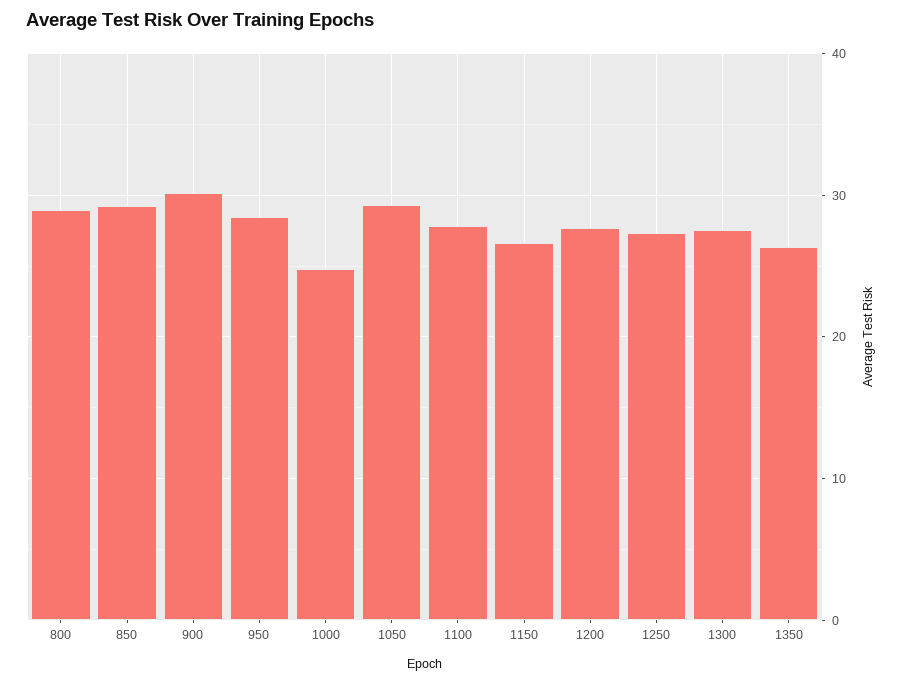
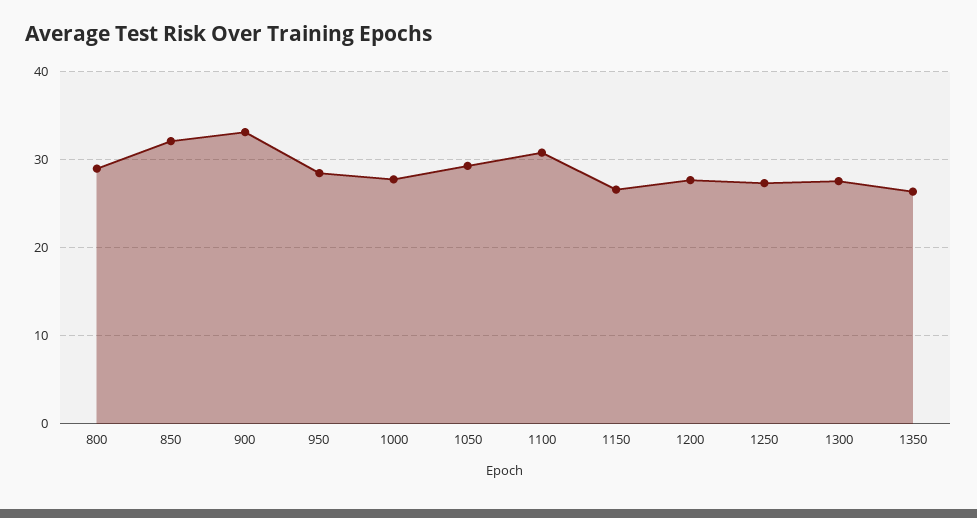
850: 29 -> 32
900: 30 -> 33
1000: 25 -> 28
1100: 28 -> 31

